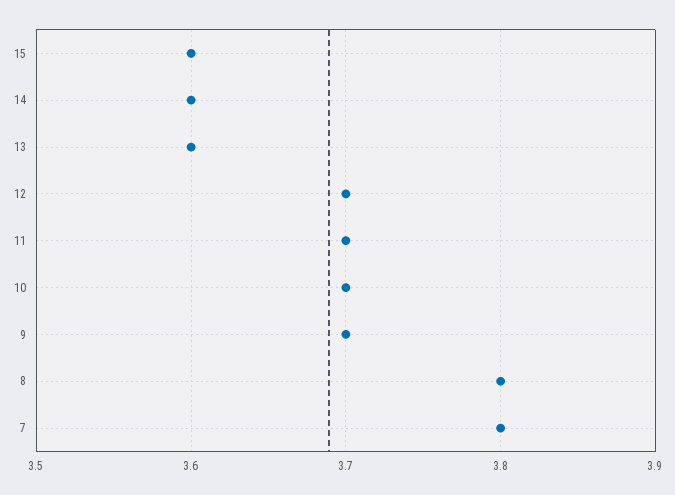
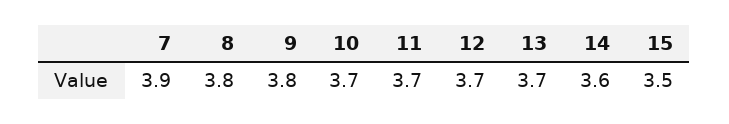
15: 3.6 -> 3.5
13: 3.6 -> 3.7
9: 3.7 -> 3.8
7: 3.8 -> 3.9

